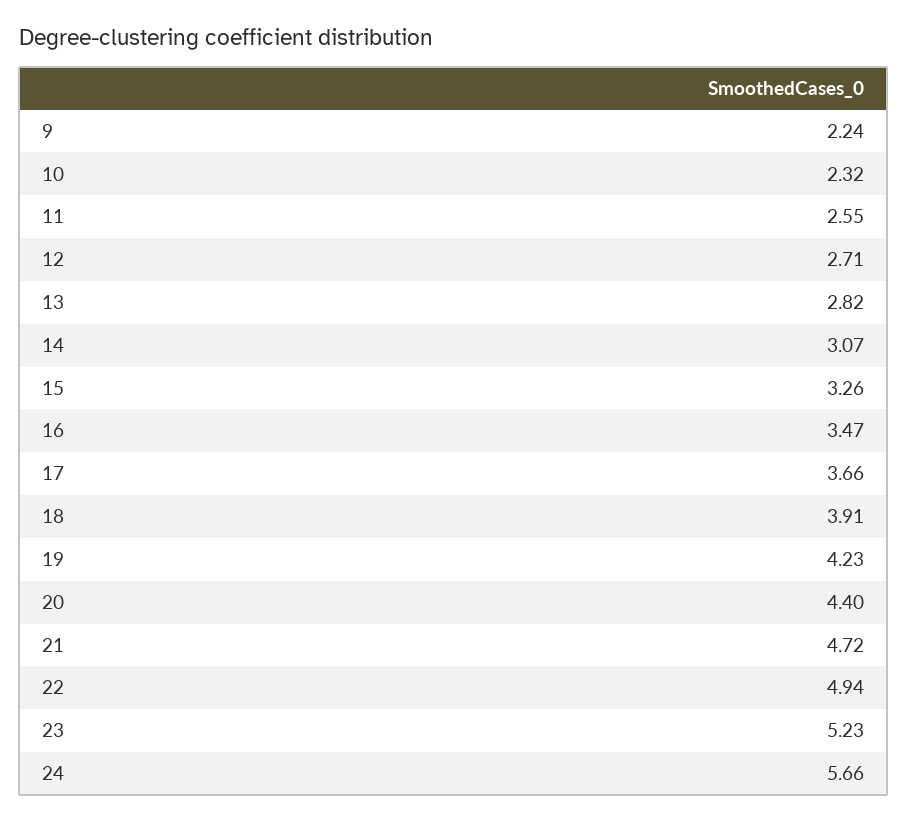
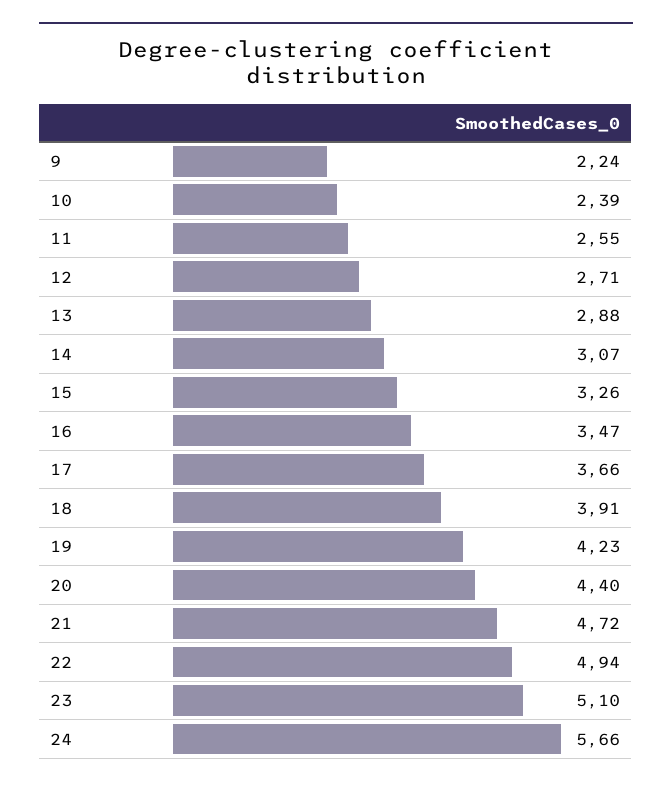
10: 2.32 -> 2.39
13: 2.82 -> 2.88
23: 5.23 -> 5.1

